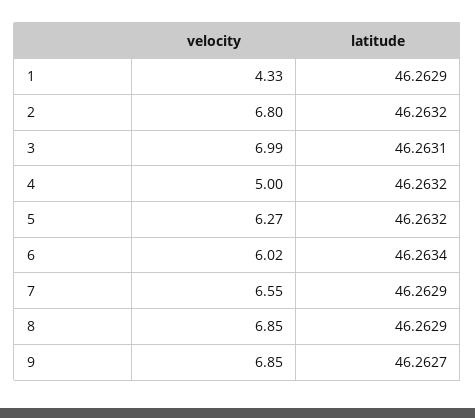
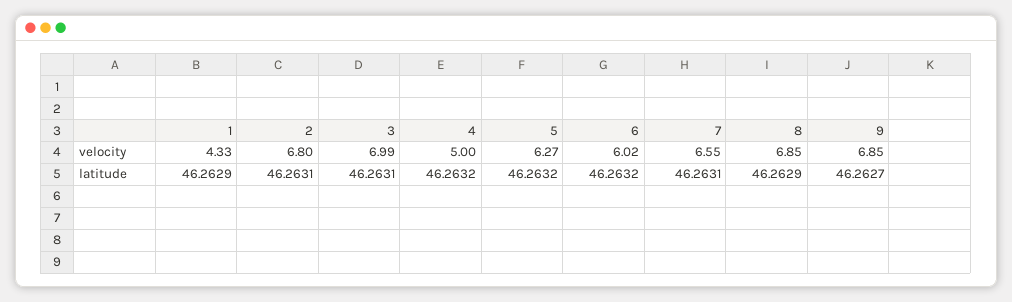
latitude, 2: 46.2632 -> 46.2631
latitude, 6: 46.2634 -> 46.2632
latitude, 7: 46.2629 -> 46.2631

